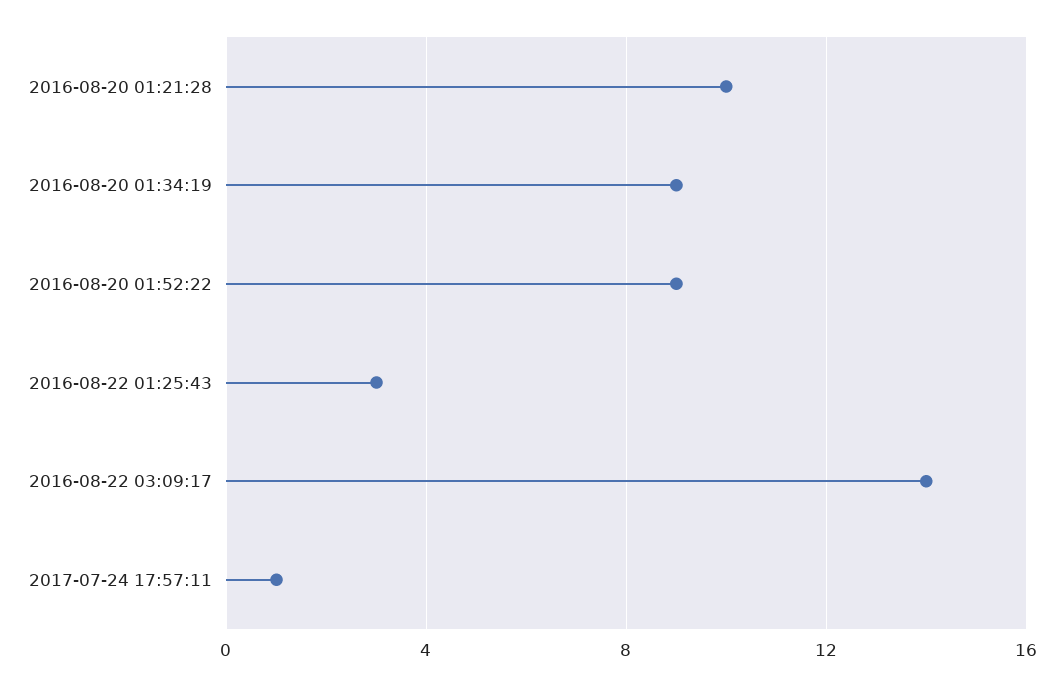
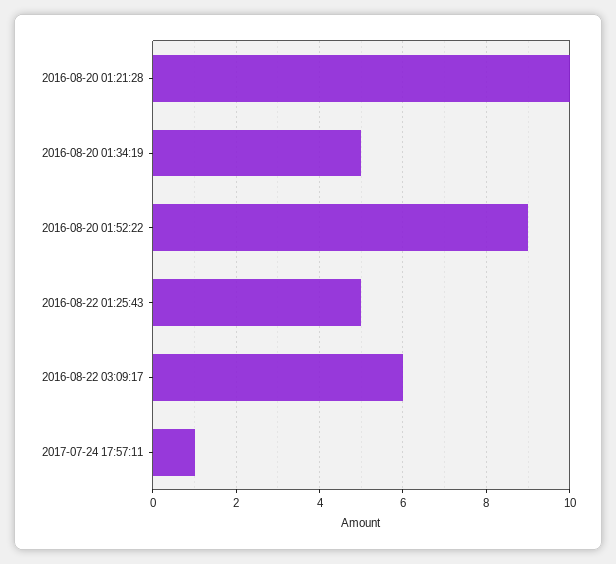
2016-08-20 01:34:19: 9 -> 5
2016-08-22 01:25:43: 3 -> 5
2016-08-22 03:09:17: 14 -> 6

